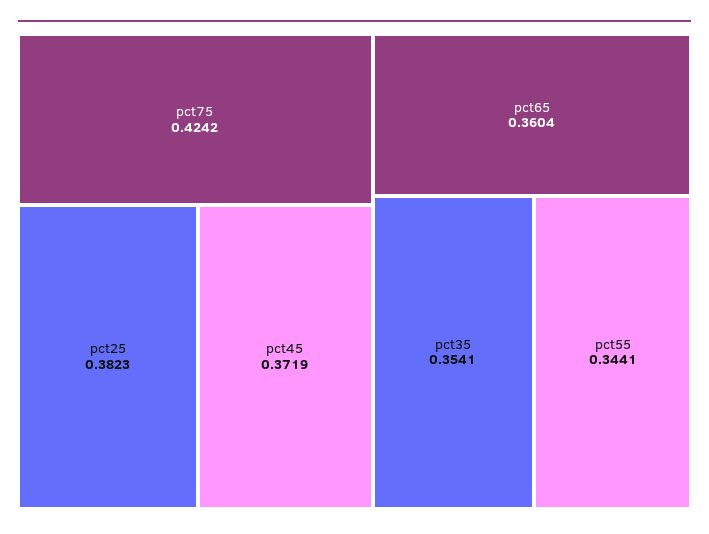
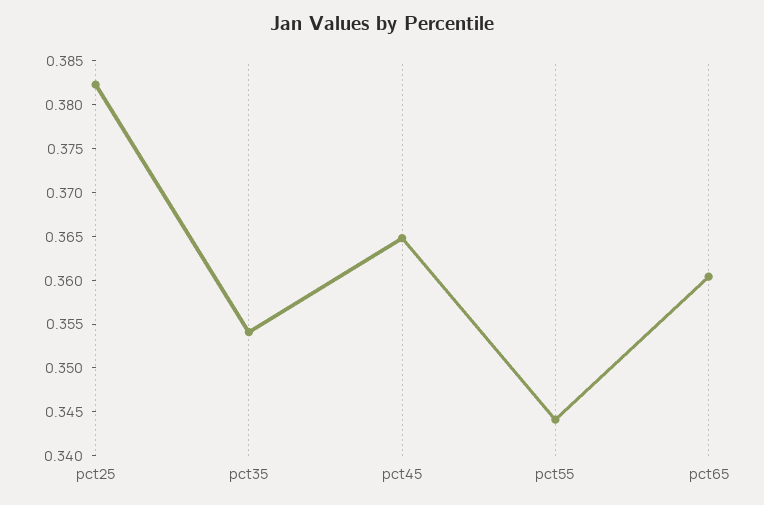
pct75: 0.4242 -> none
pct45: 0.3719 -> 0.365

